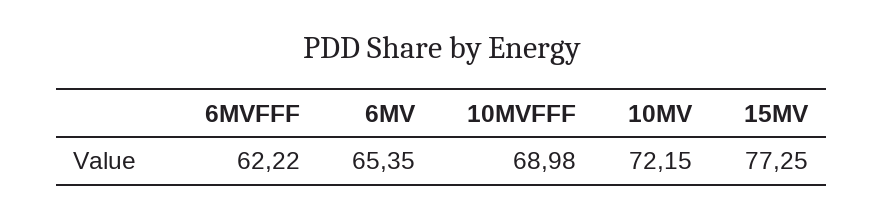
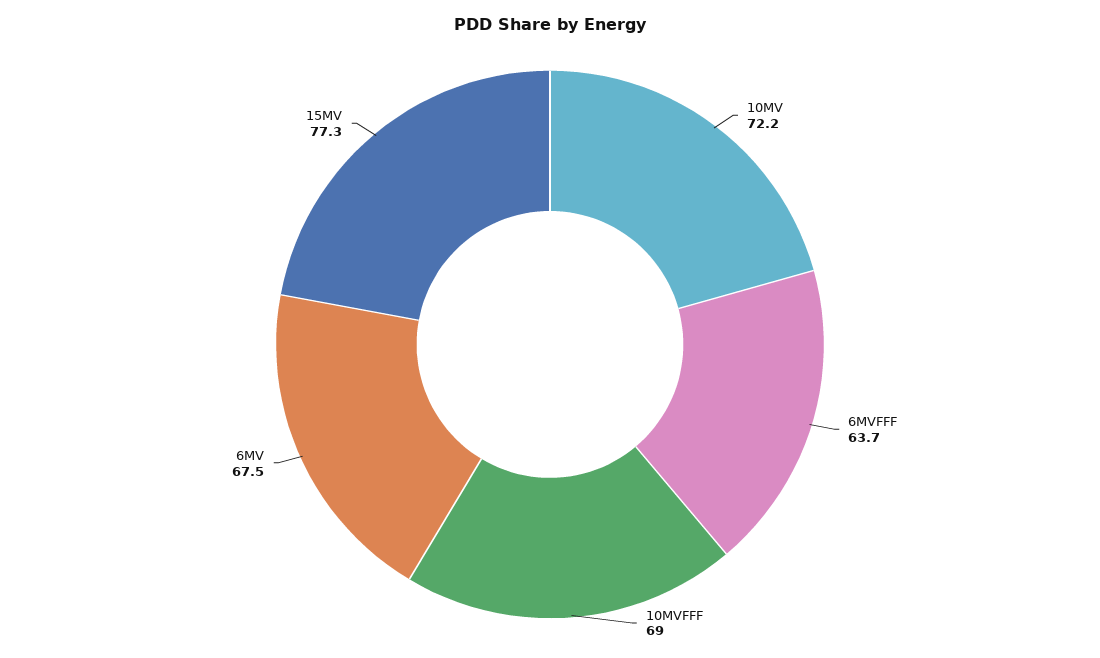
6MVFFF: 62.22 -> 63.7
6MV: 65.35 -> 67.5

